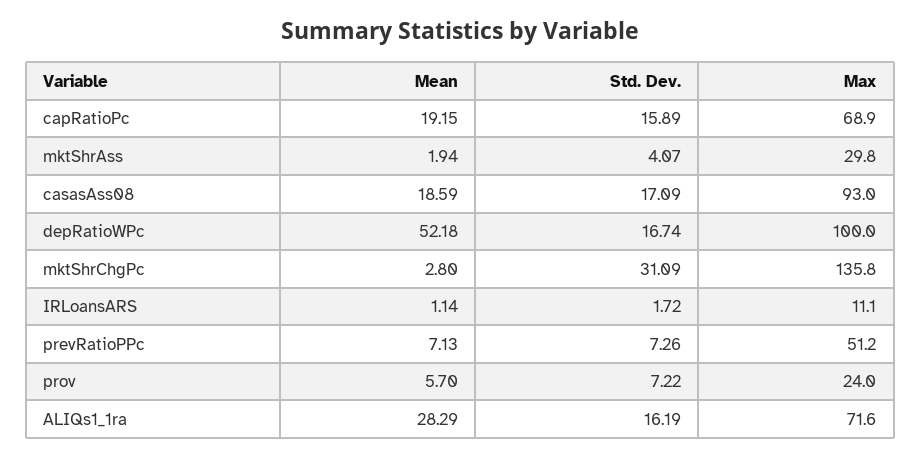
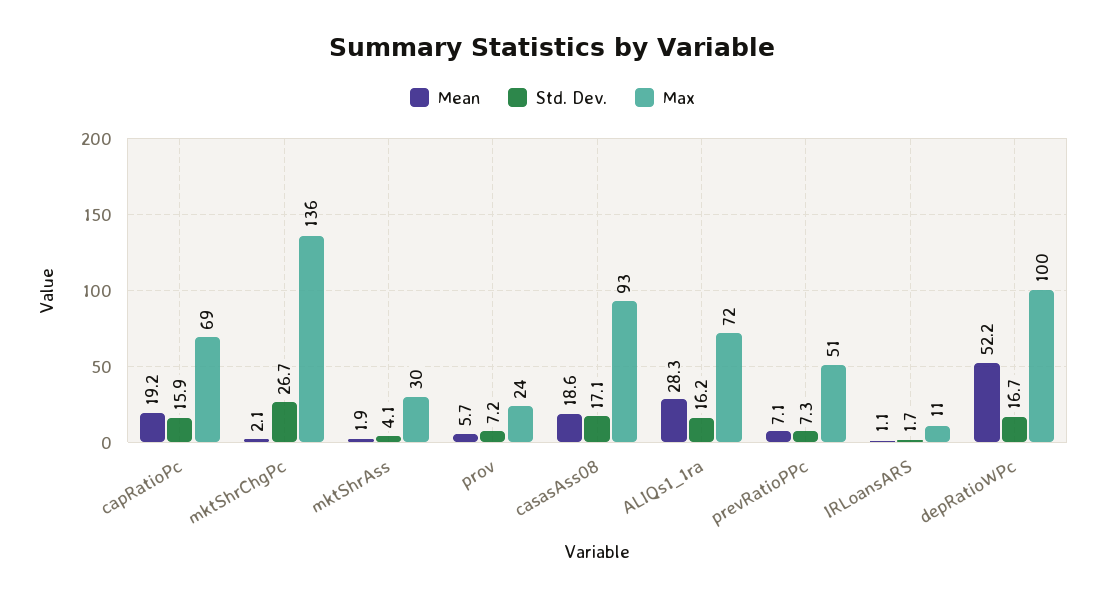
Mean, mktShrChgPc: 2.8 -> 2.1
Std. Dev., mktShrChgPc: 31.09 -> 26.7

